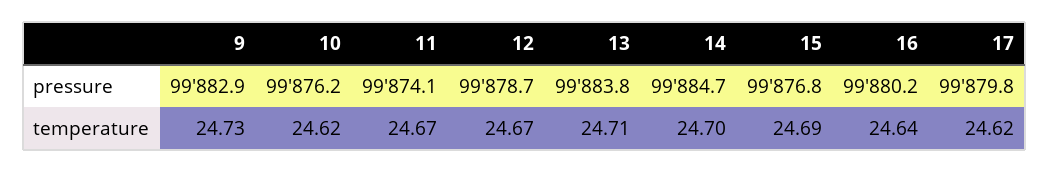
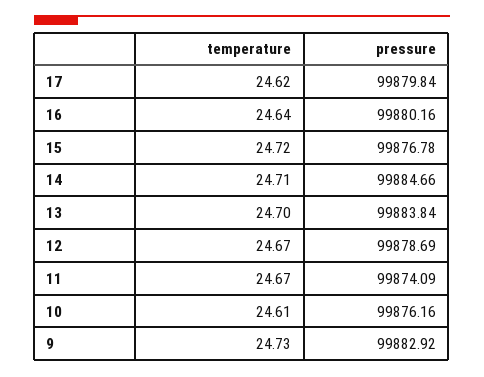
10, temperature: 24.62 -> 24.61
13, temperature: 24.71 -> 24.7
14, temperature: 24.7 -> 24.71
15, temperature: 24.69 -> 24.72

